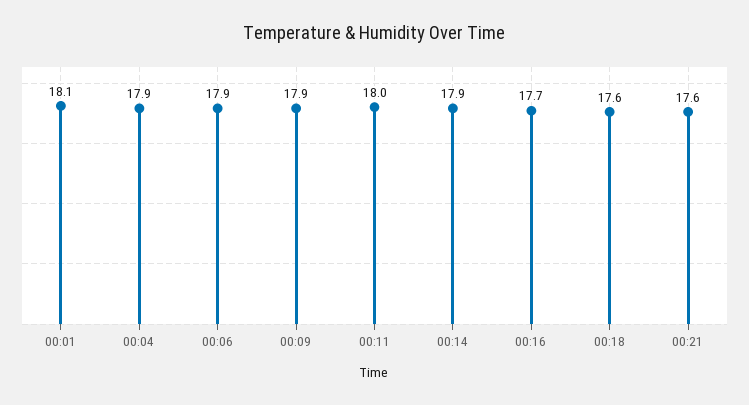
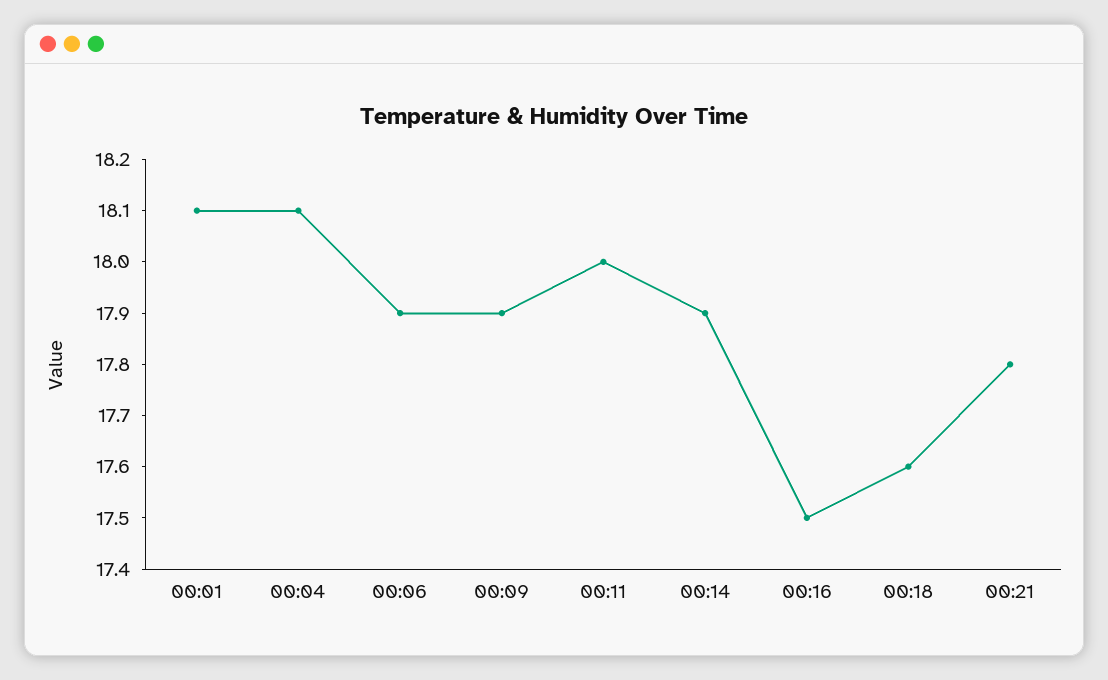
00:04: 17.9 -> 18.1
00:16: 17.7 -> 17.5
00:21: 17.6 -> 17.8

